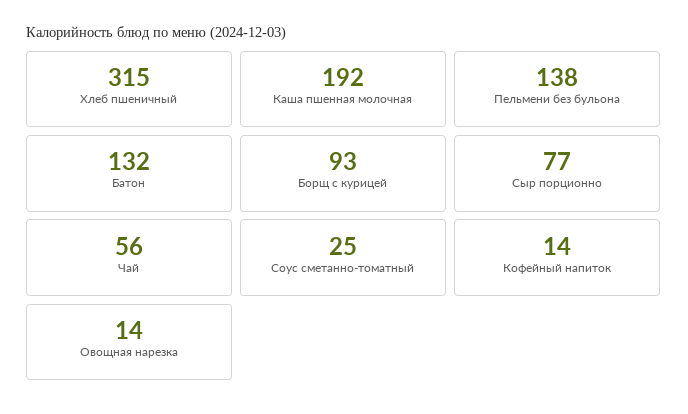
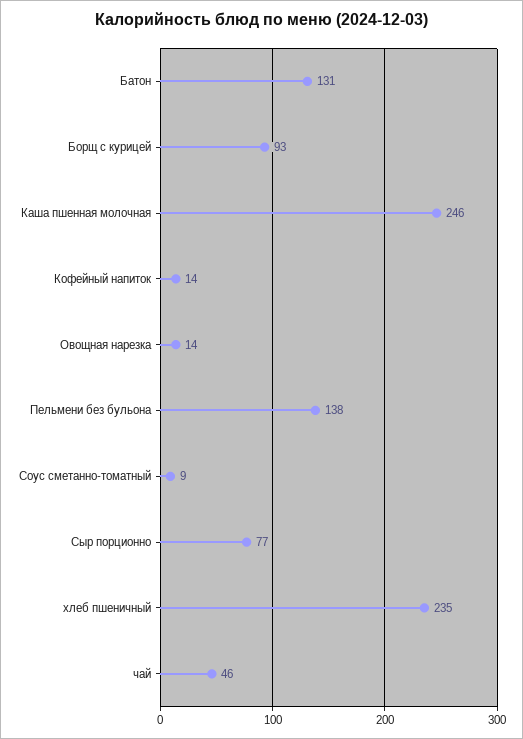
Хлеб пшеничный: 315 -> 235
Каша пшенная молочная: 192 -> 246
Батон: 132 -> 131
Чай: 56 -> 46
Соус сметанно-томатный: 25 -> 9

